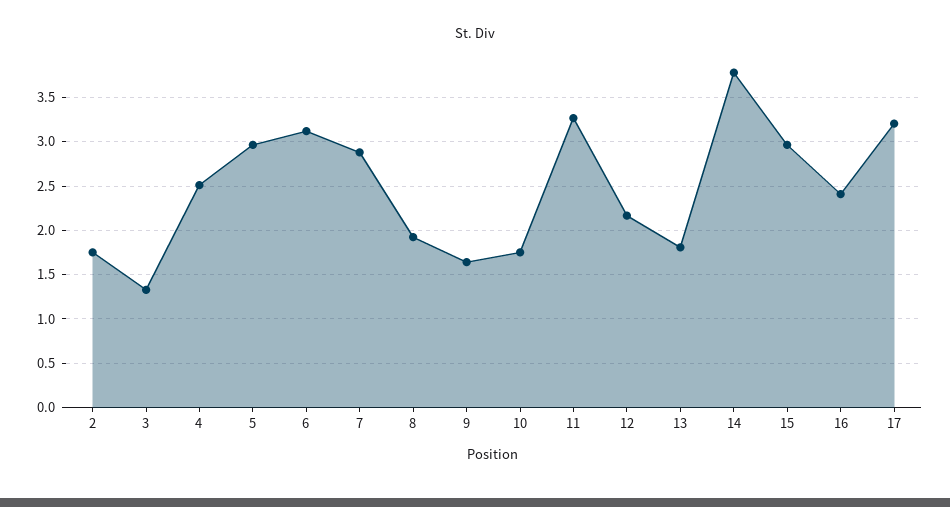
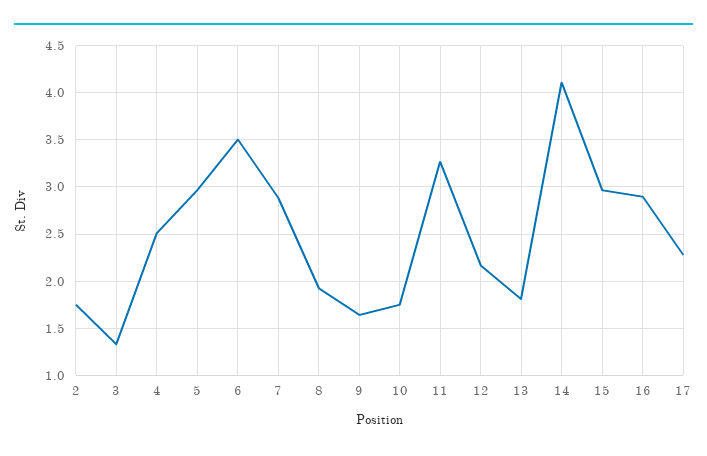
6: 3.1 -> 3.5
14: 3.8 -> 4.1
16: 2.4 -> 2.9
17: 3.2 -> 2.3

